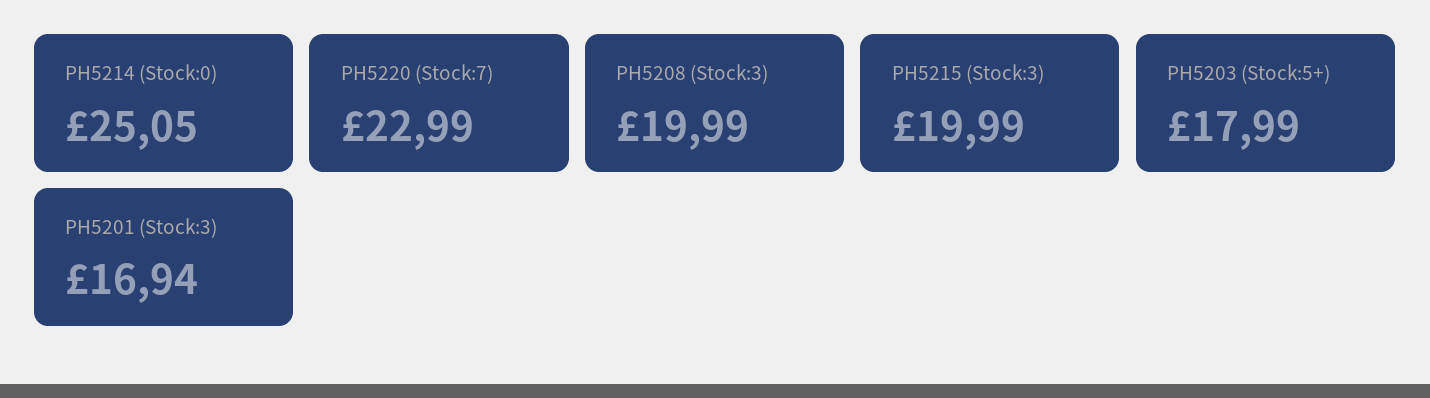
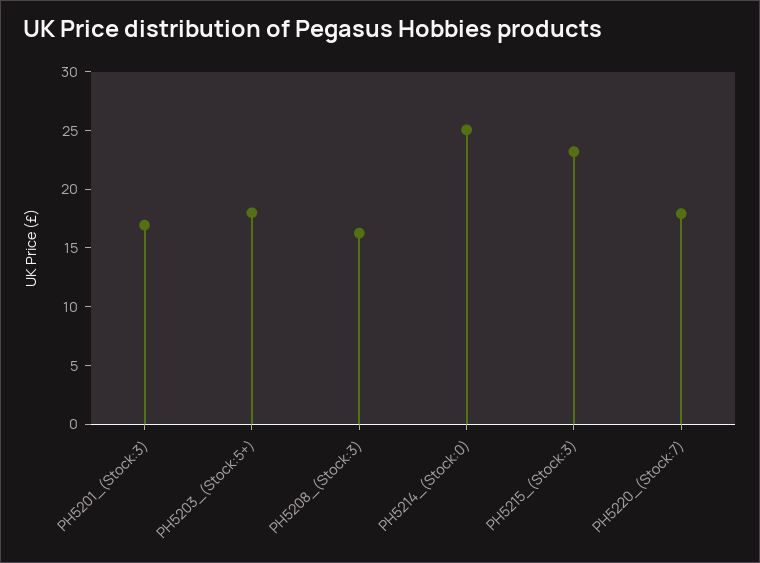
PH5220 (Stock:7): 22.99 -> 18
PH5208 (Stock:3): 19.99 -> 16
PH5215 (Stock:3): 19.99 -> 23

